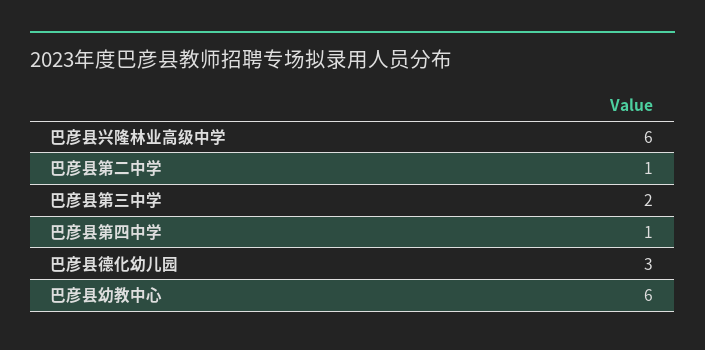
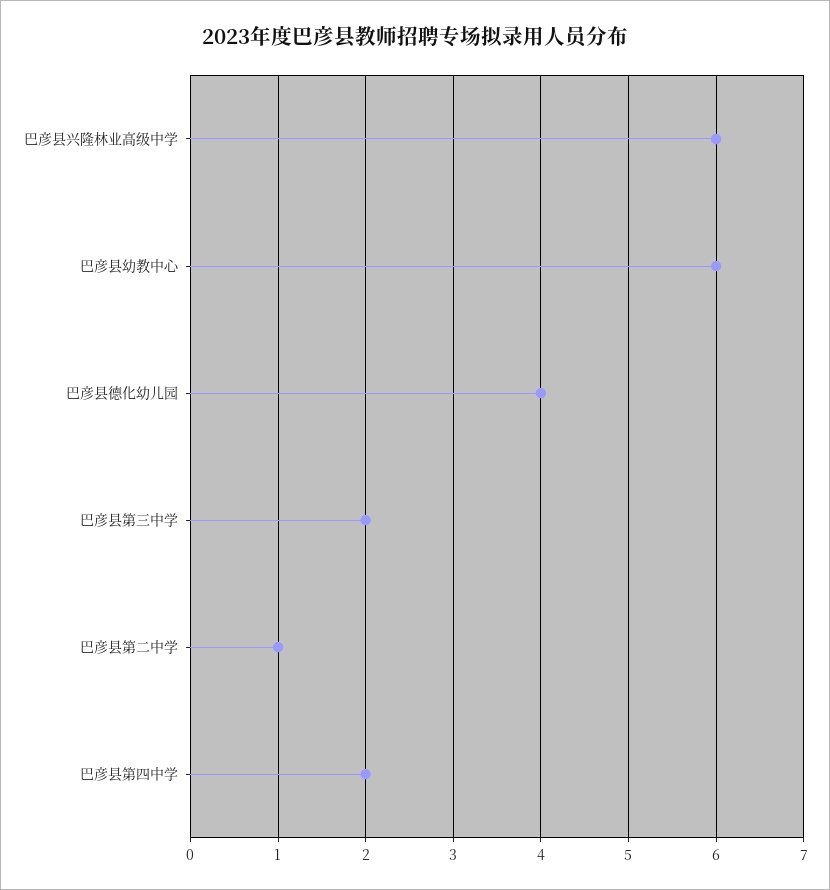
巴彦县第四中学: 1 -> 2
巴彦县德化幼儿园: 3 -> 4

